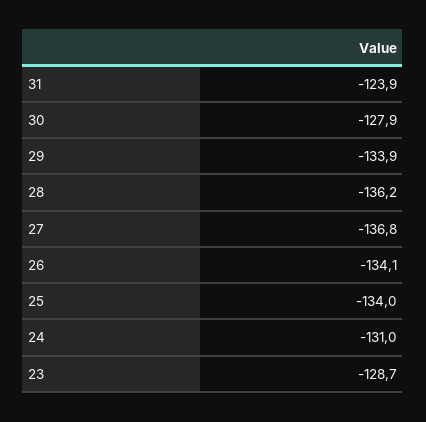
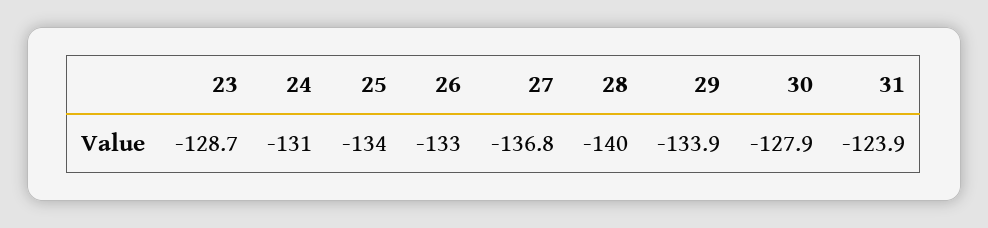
28: -136.2 -> -140
26: -134.1 -> -133

